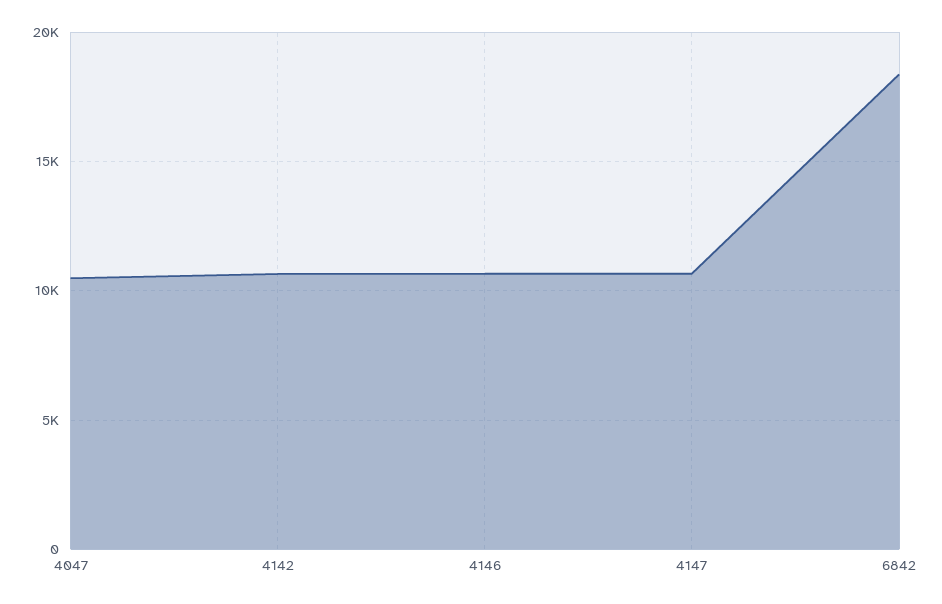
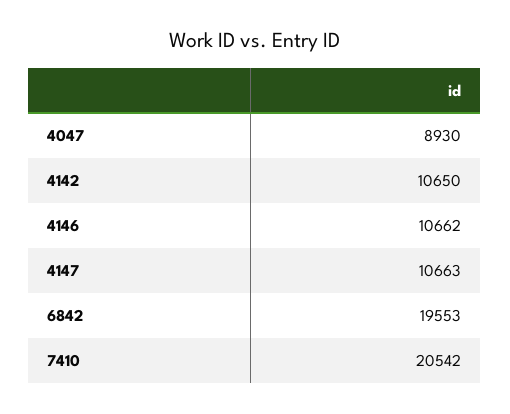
4047: 10500 -> 8930
6842: 18500 -> 19553
7410: none -> 20542

